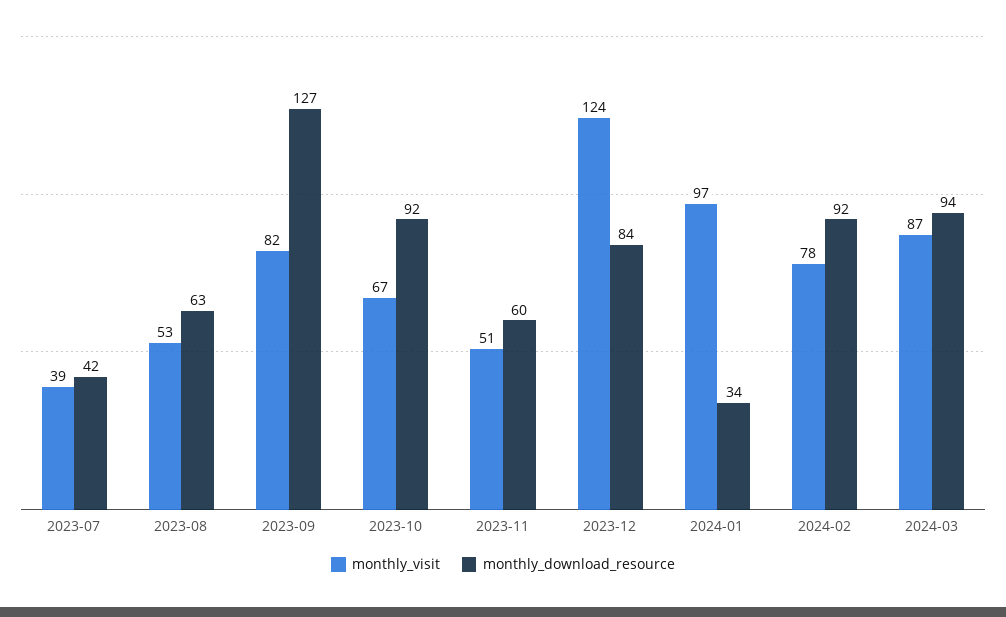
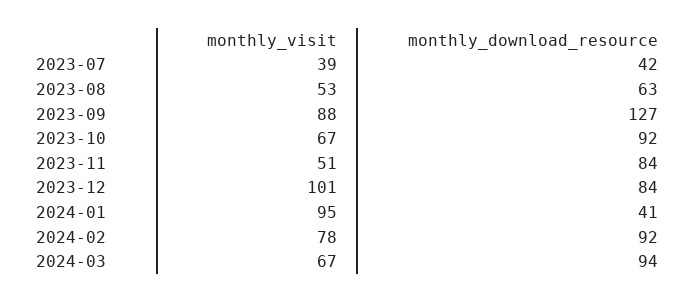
monthly_visit, 2023-09: 82 -> 88
monthly_download_resource, 2023-11: 60 -> 84
monthly_visit, 2023-12: 124 -> 101
monthly_visit, 2024-01: 97 -> 95
monthly_download_resource, 2024-01: 34 -> 41
monthly_visit, 2024-03: 87 -> 67

